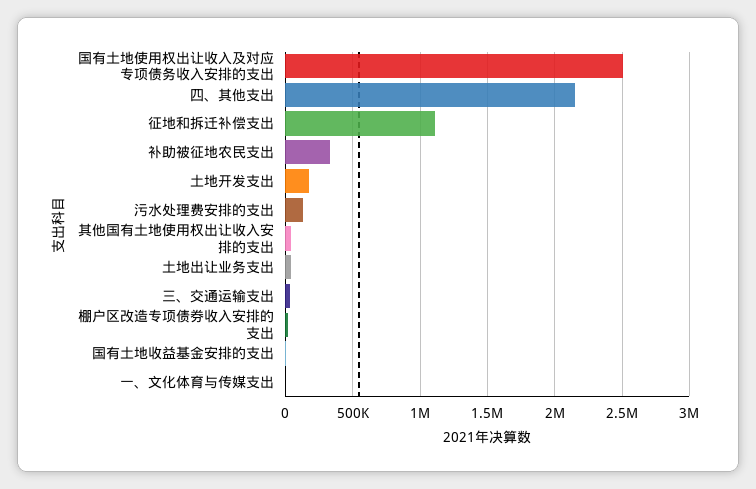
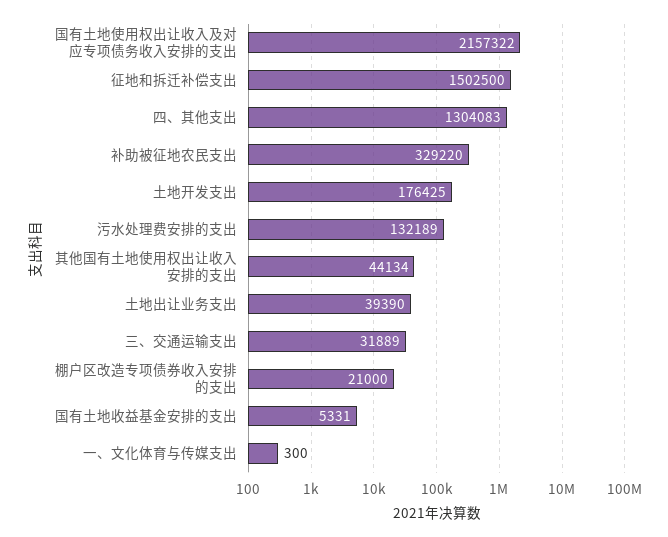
国有土地使用权出让收入及对应专项债务收入安排的支出: 2500000 -> 2157322
四、其他支出: 2150000 -> 1304083
征地和拆迁补偿支出: 1100000 -> 1502500

